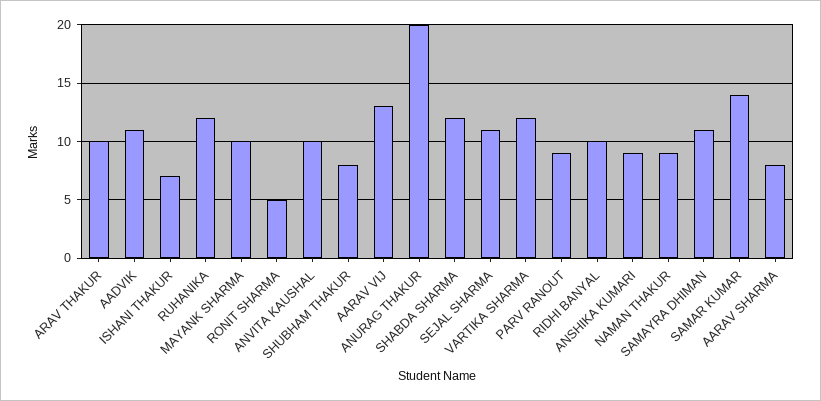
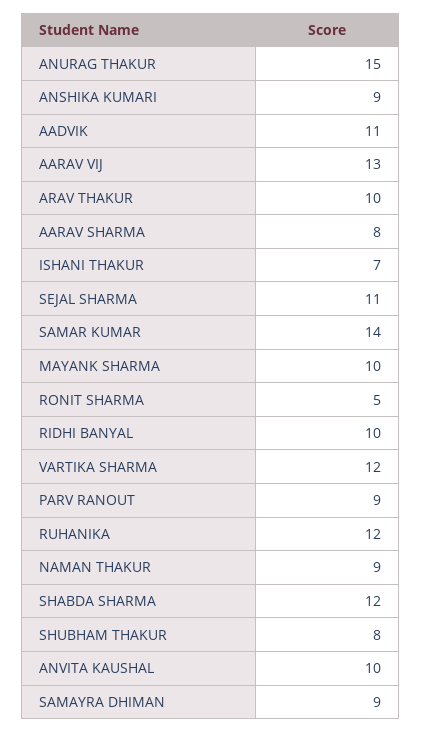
ANURAG THAKUR: 20 -> 15
SAMAYRA DHIMAN: 11 -> 9

